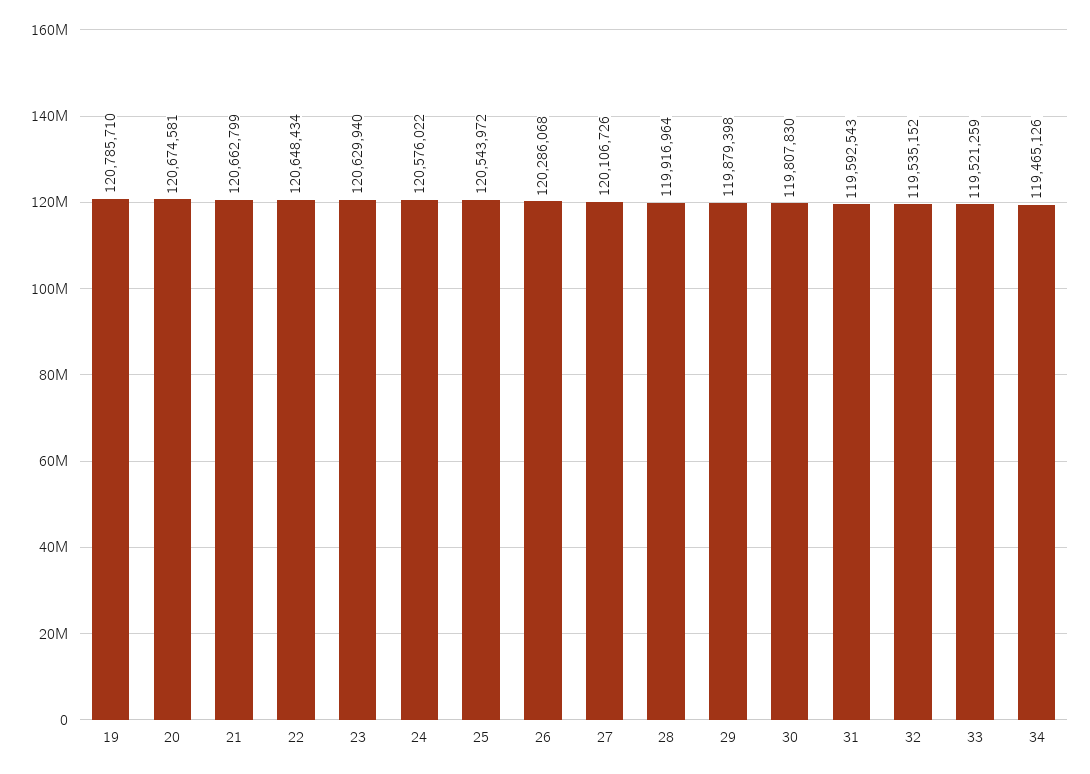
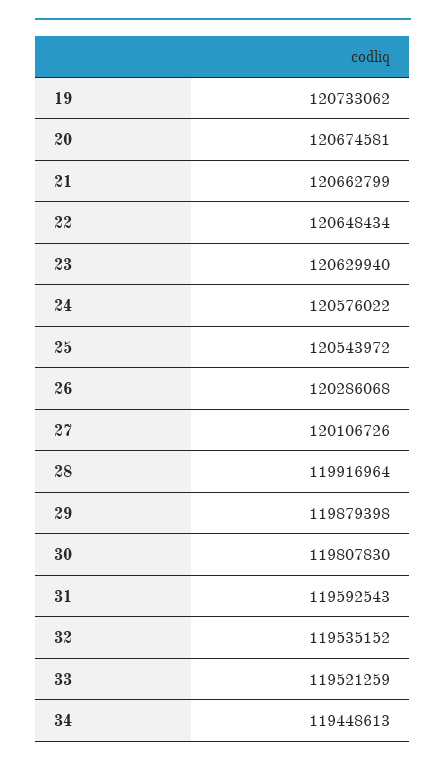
19: 120785710 -> 120733062
34: 119465126 -> 119448613

